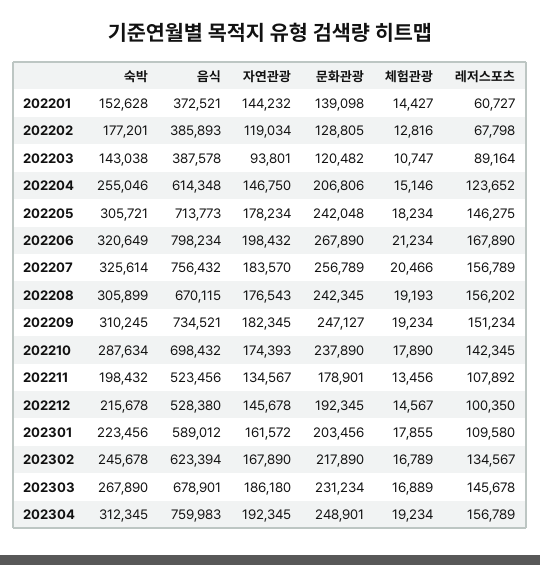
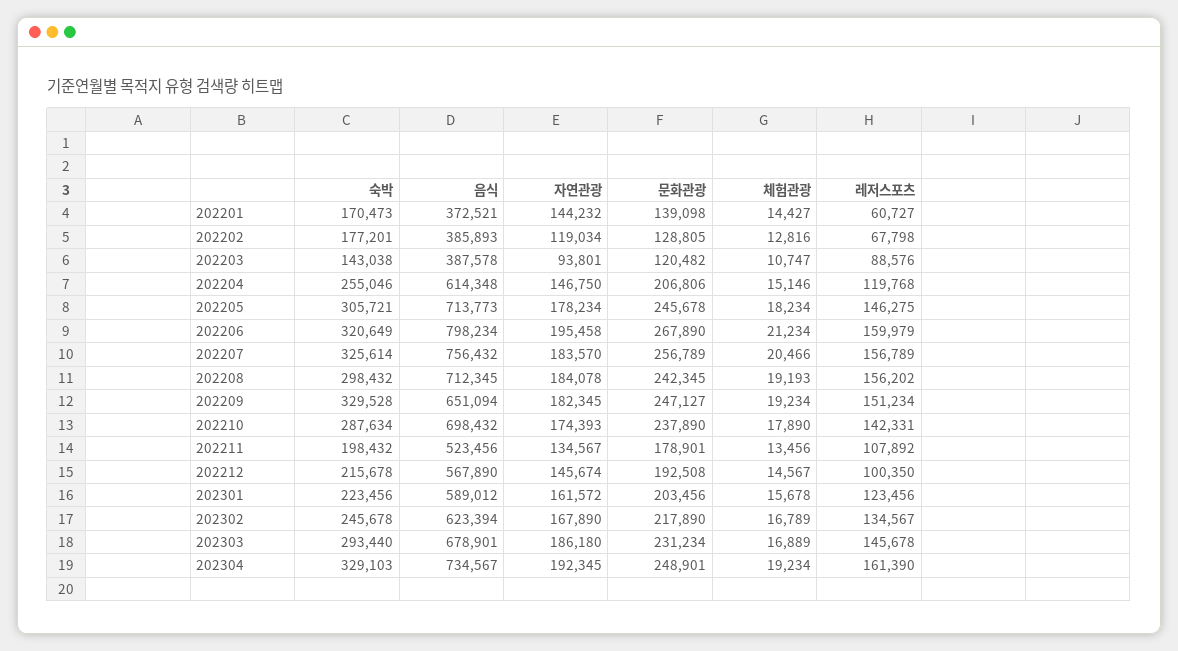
숙박, 202201: 152628 -> 170473
레저스포츠, 202203: 89164 -> 88576
레저스포츠, 202204: 123652 -> 119768
문화관광, 202205: 242048 -> 245678
자연관광, 202206: 198432 -> 195458
레저스포츠, 202206: 167890 -> 159979
숙박, 202208: 305899 -> 298432
음식, 202208: 670115 -> 712345
자연관광, 202208: 176543 -> 184078
숙박, 202209: 310245 -> 329528
음식, 202209: 734521 -> 651094
레저스포츠, 202210: 142345 -> 142331
음식, 202212: 528380 -> 567890
자연관광, 202212: 145678 -> 145674
문화관광, 202212: 192345 -> 192508
체험관광, 202301: 17855 -> 15678
레저스포츠, 202301: 109580 -> 123456
숙박, 202303: 267890 -> 293440
숙박, 202304: 312345 -> 329103
음식, 202304: 759983 -> 734567
레저스포츠, 202304: 156789 -> 161390

